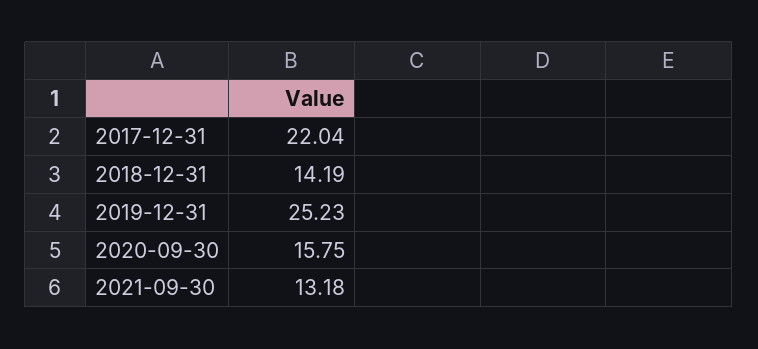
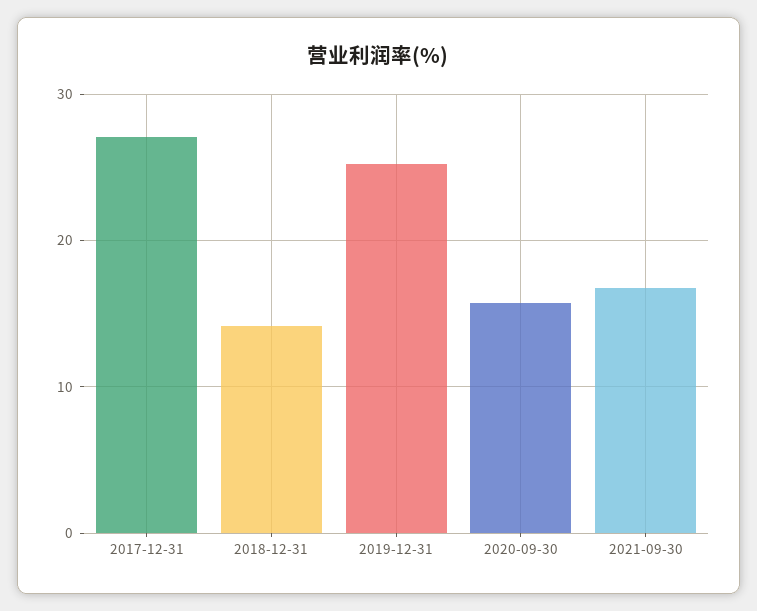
2017-12-31: 22.04 -> 27
2021-09-30: 13.18 -> 17

